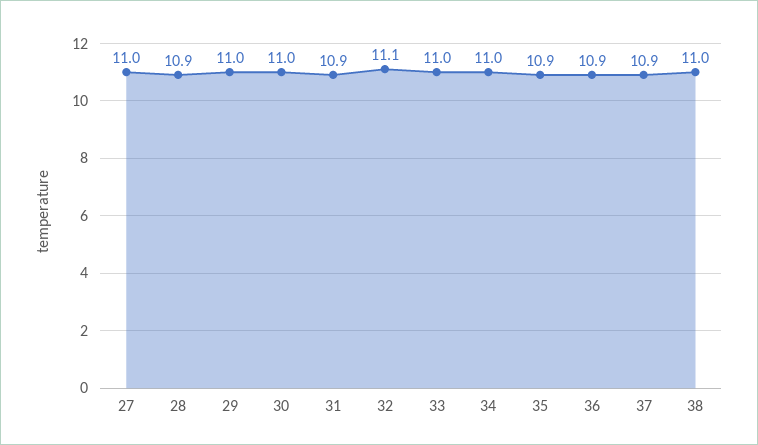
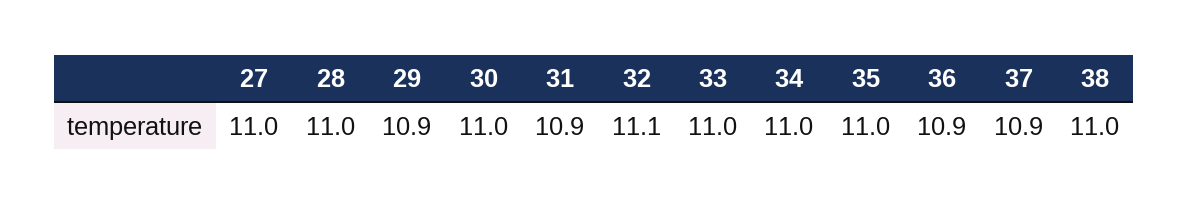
28: 10.9 -> 11
29: 11 -> 10.9
35: 10.9 -> 11

